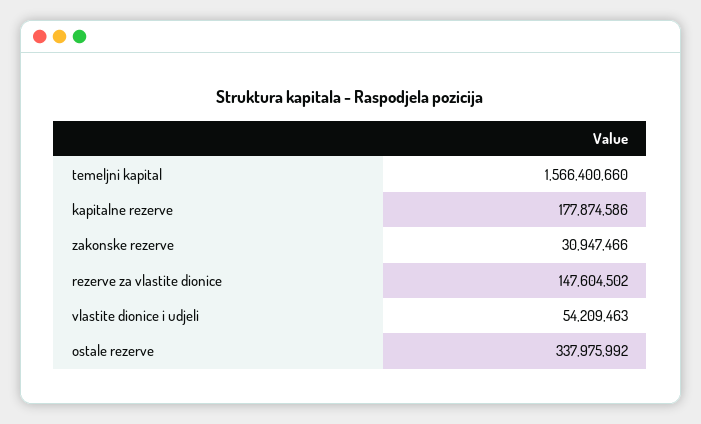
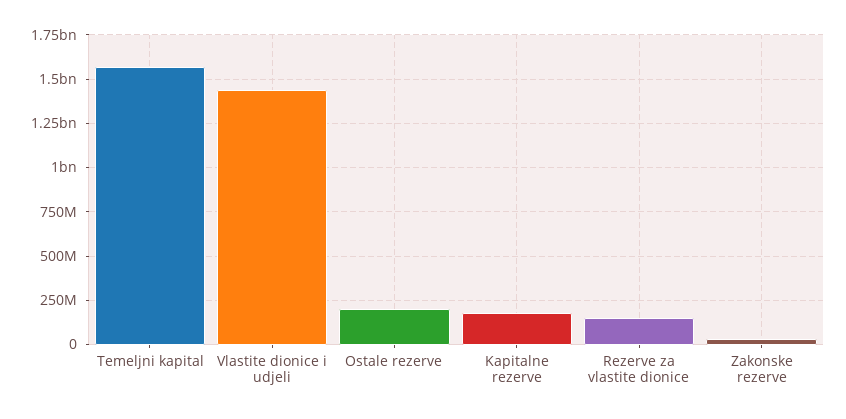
vlastite dionice i udjeli: 54209463 -> 1450000000
ostale rezerve: 337975992 -> 200000000

